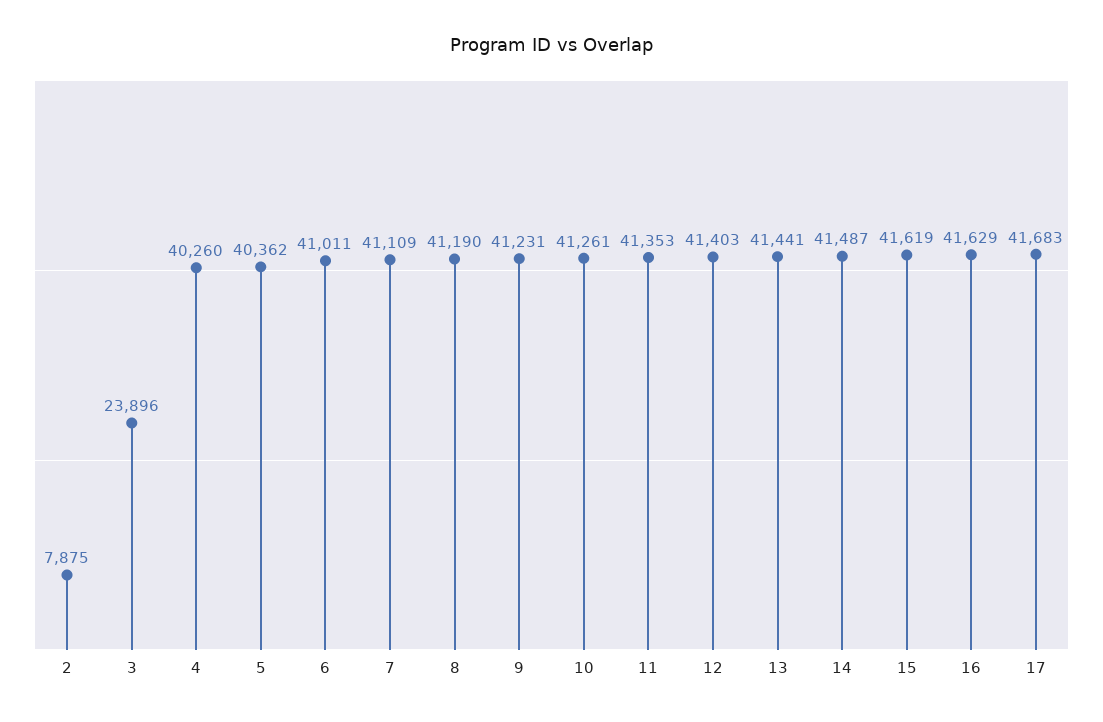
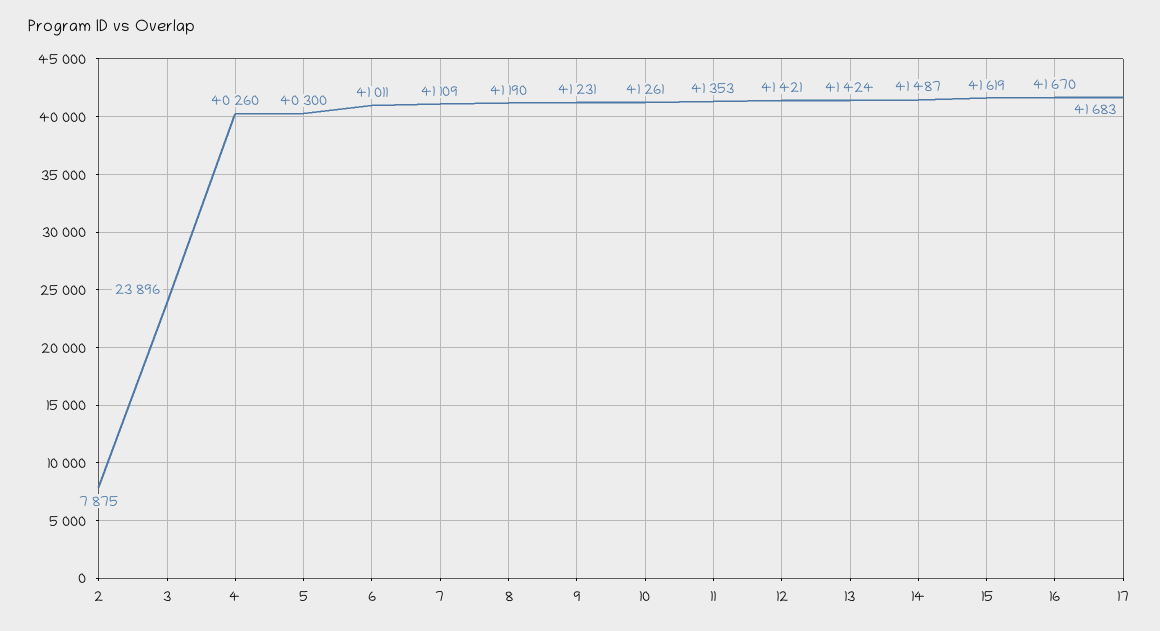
5: 40362 -> 40300
12: 41403 -> 41421
13: 41441 -> 41424
16: 41629 -> 41670

